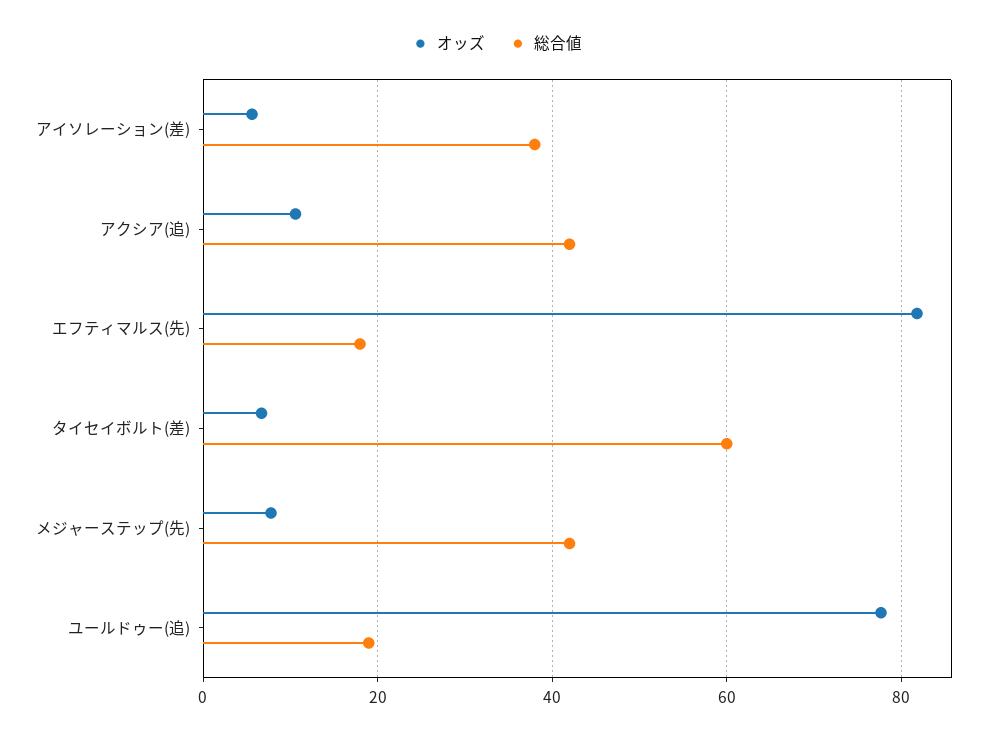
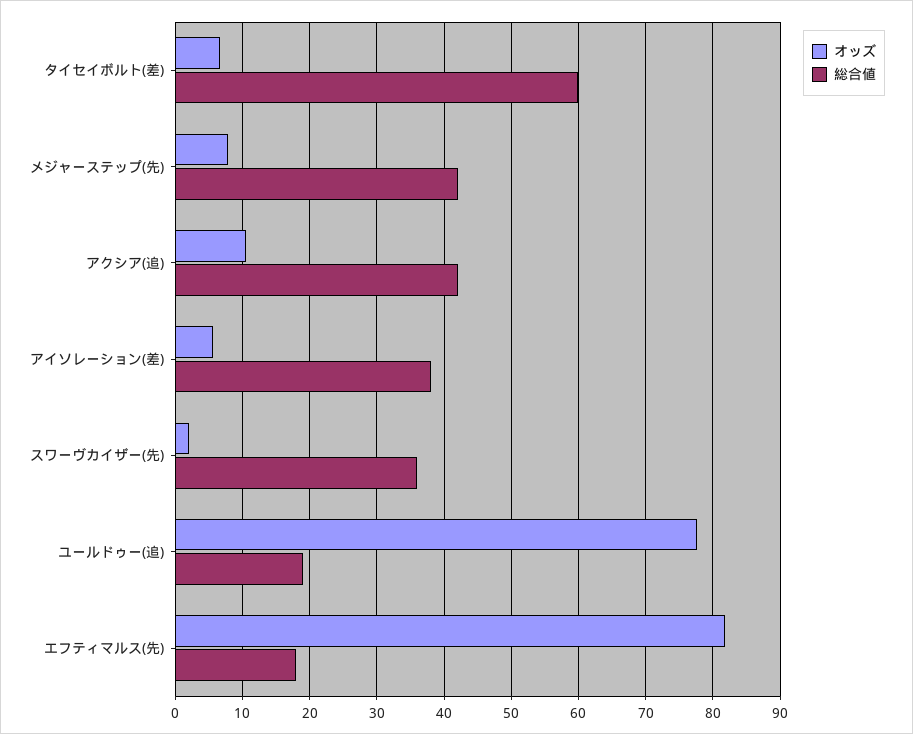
オッズ, スワーヴカイザー(先): none -> 2
総合値, スワーヴカイザー(先): none -> 36

